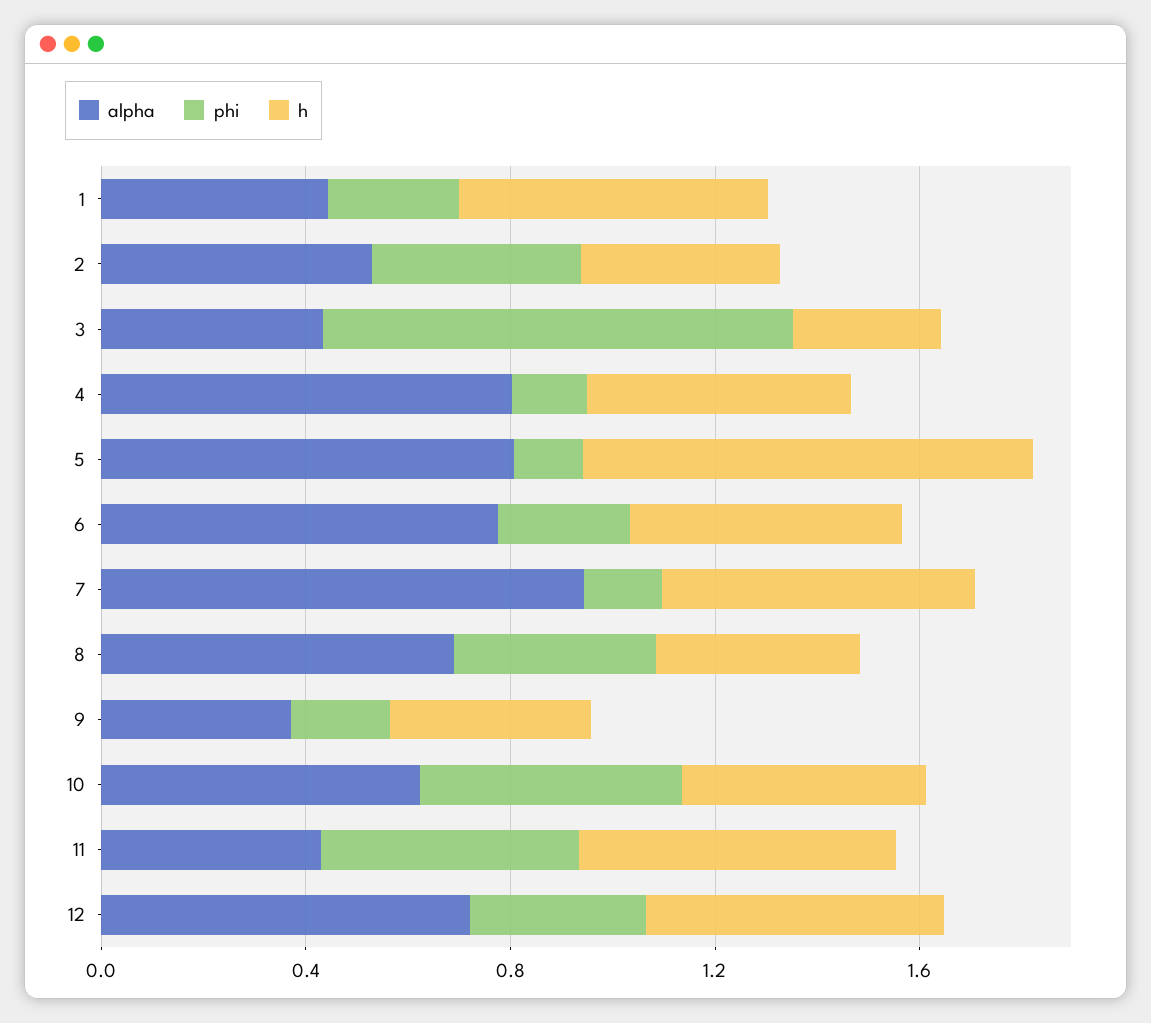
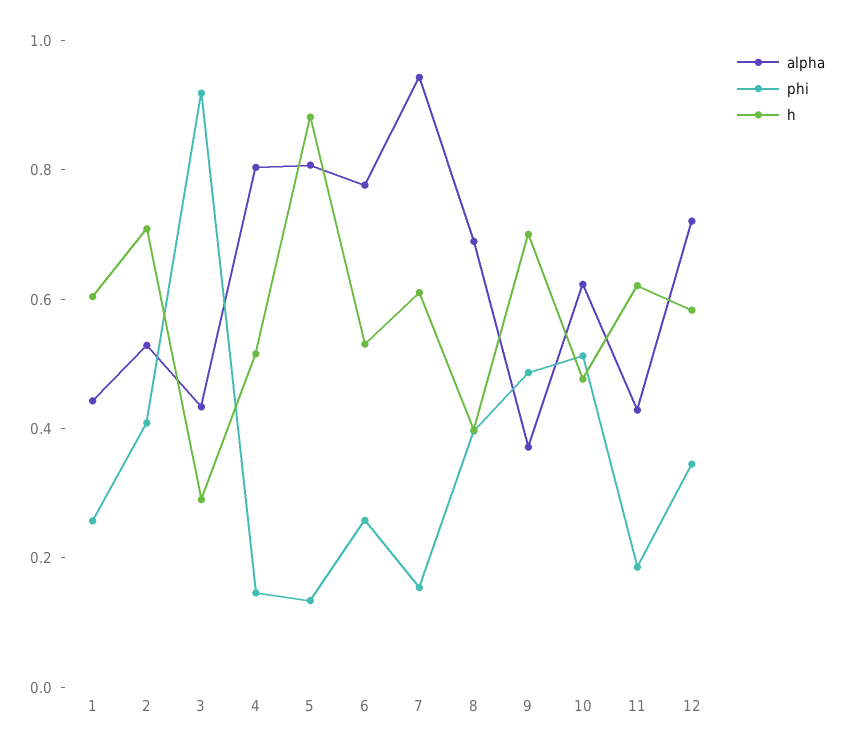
h, 2: 0.4 -> 0.7
phi, 9: 0.2 -> 0.5
h, 9: 0.4 -> 0.7
phi, 11: 0.5 -> 0.2

